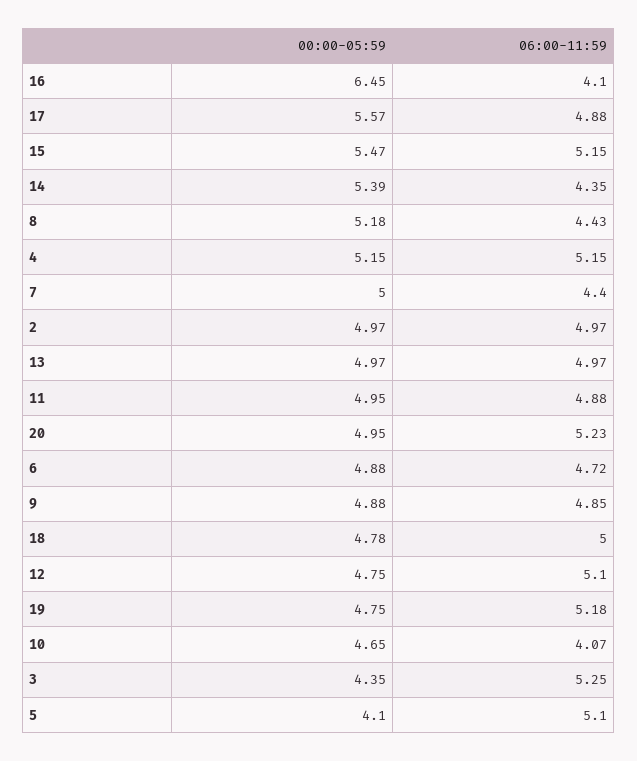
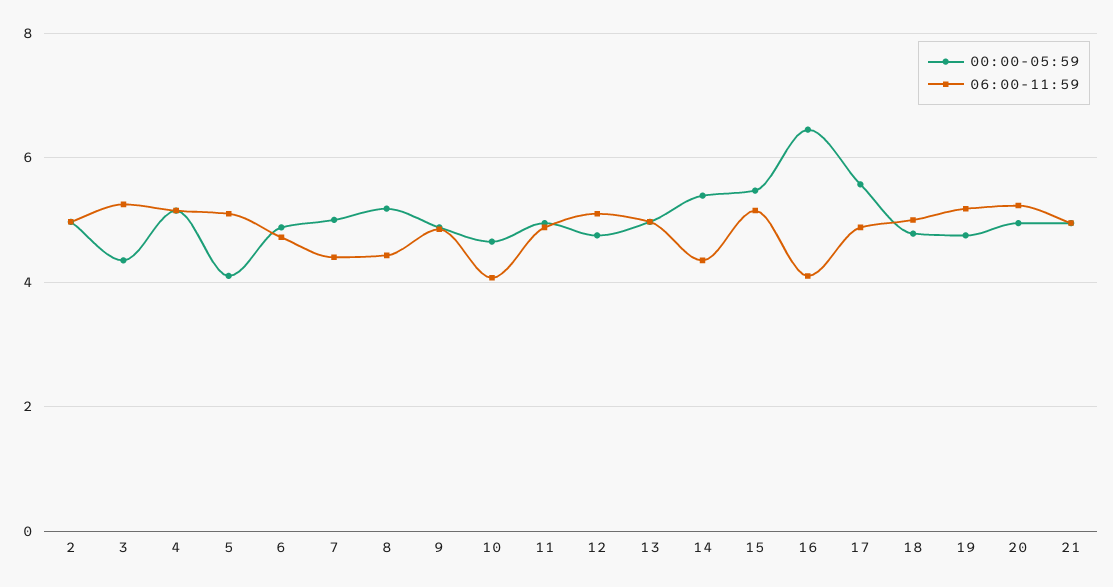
00:00-05:59, 21: none -> 5
06:00-11:59, 21: none -> 5

